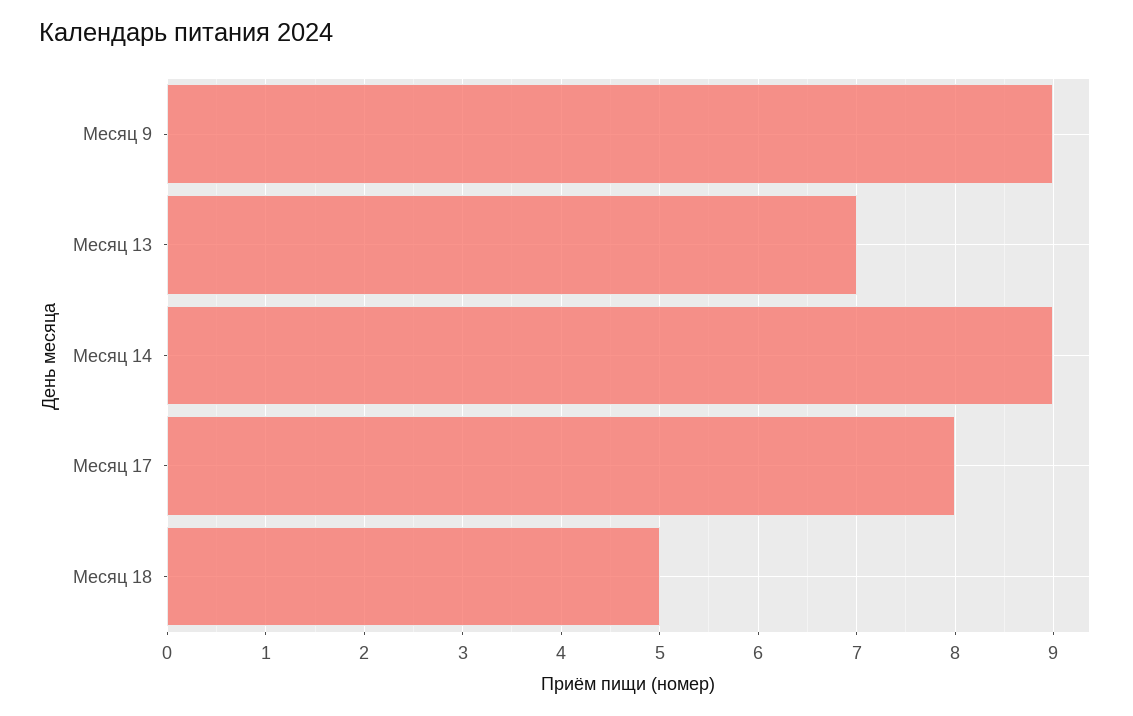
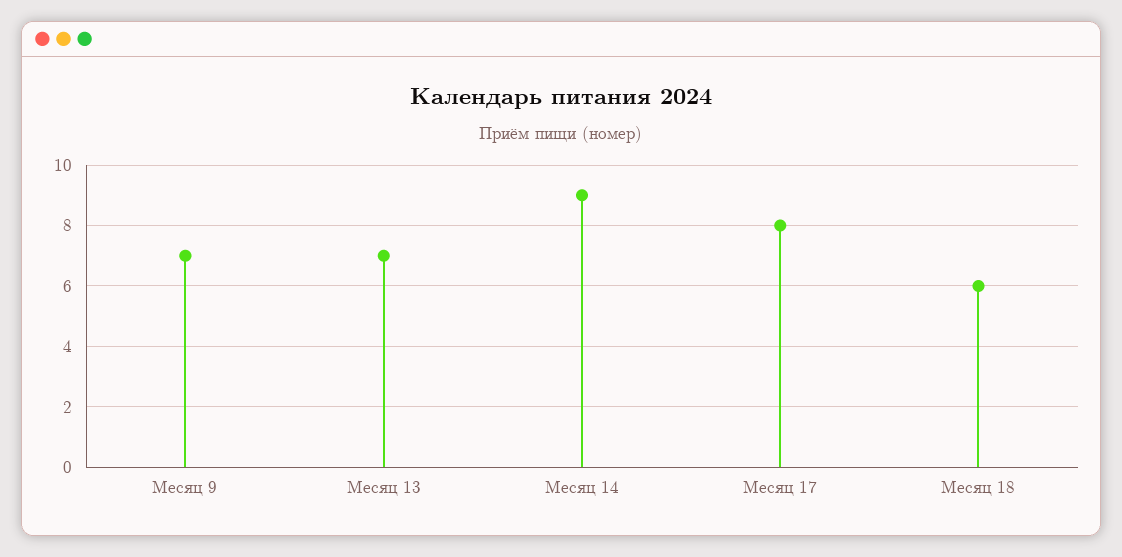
Месяц 9: 9 -> 7
Месяц 18: 5 -> 6

